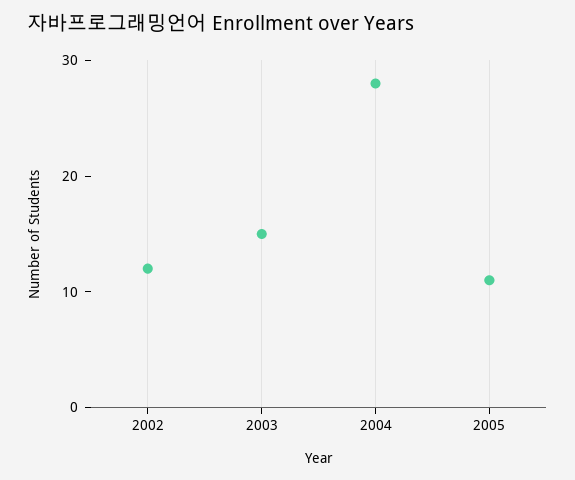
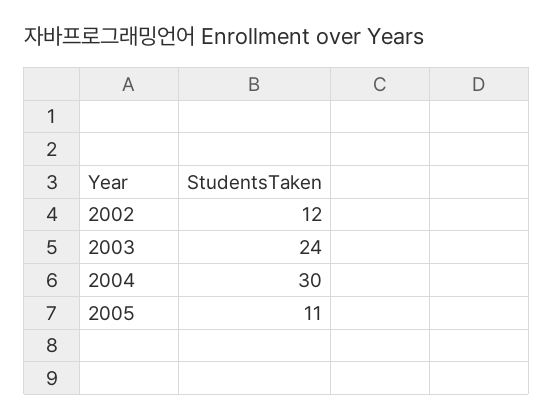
2003: 15 -> 24
2004: 28 -> 30

